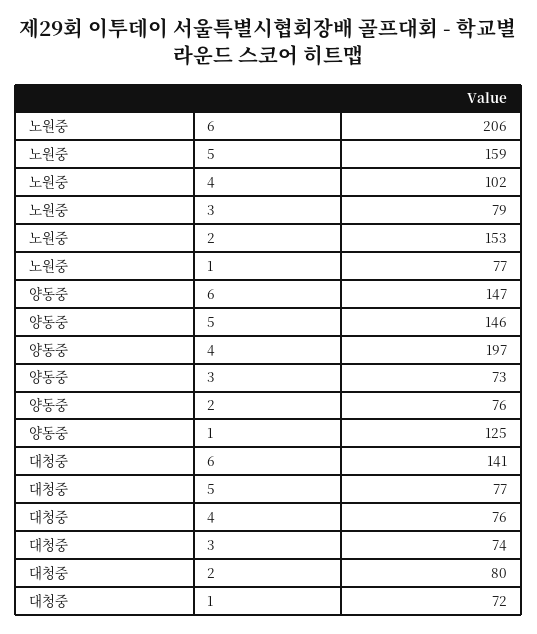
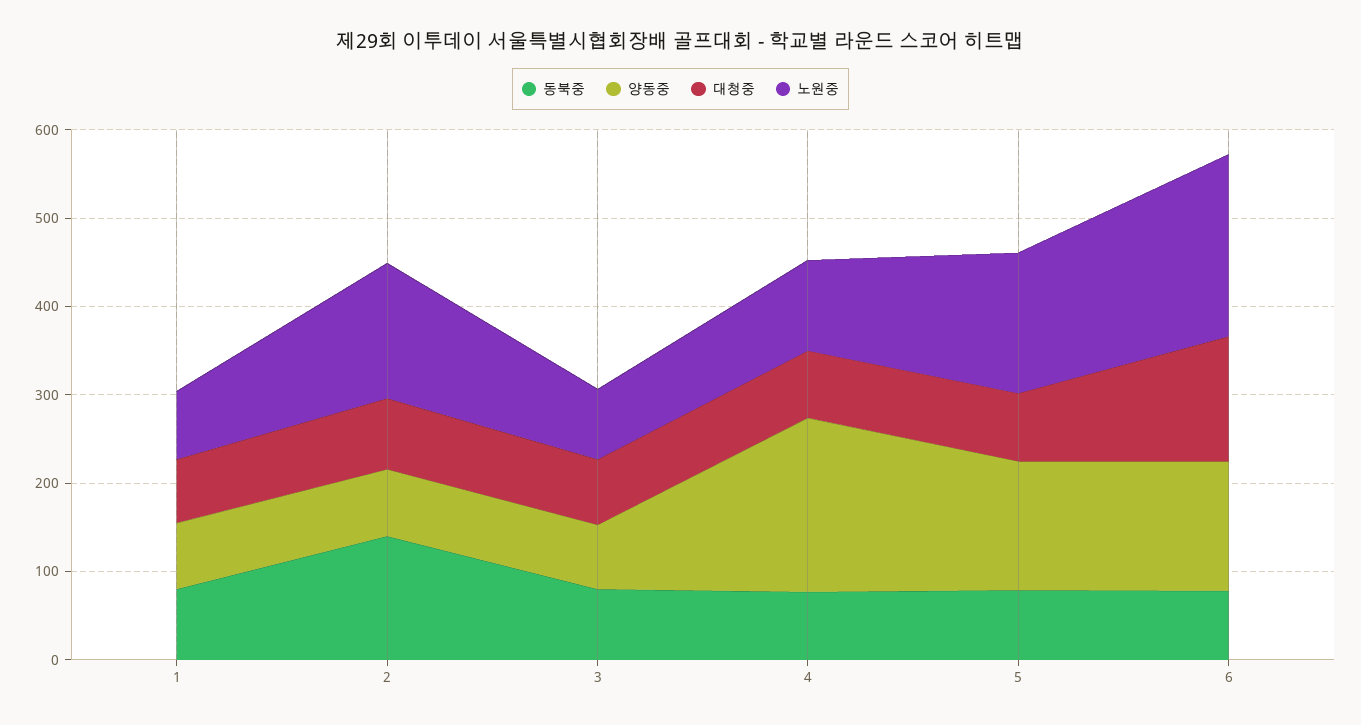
양동중, 1: 125 -> 80
동북중, 1: none -> 80
동북중, 2: none -> 140
동북중, 3: none -> 80
동북중, 4: none -> 80
동북중, 5: none -> 80
동북중, 6: none -> 80

